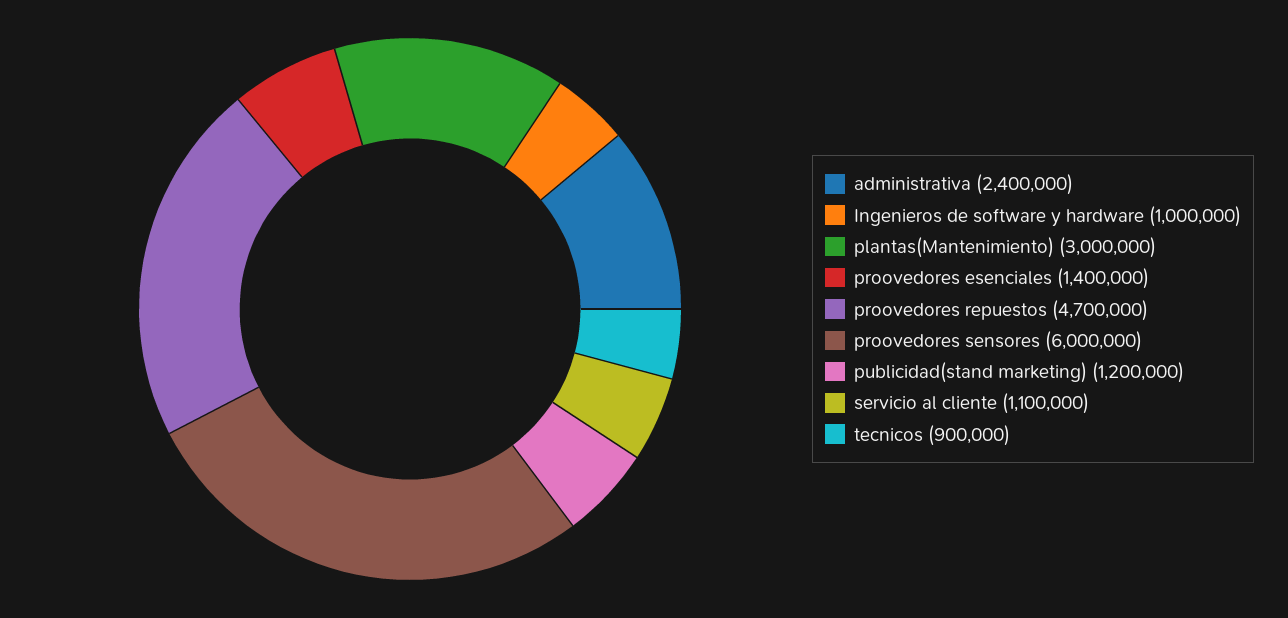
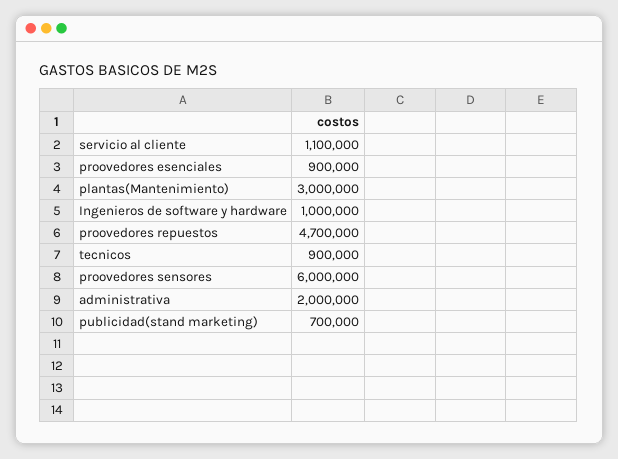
administrativa: 2400000 -> 2000000
proovedores esenciales: 1400000 -> 900000
publicidad(stand marketing): 1200000 -> 700000

